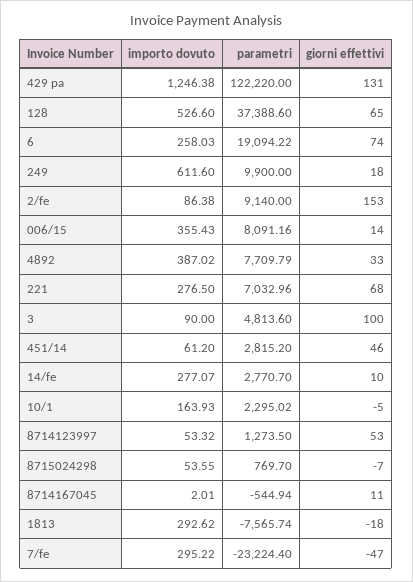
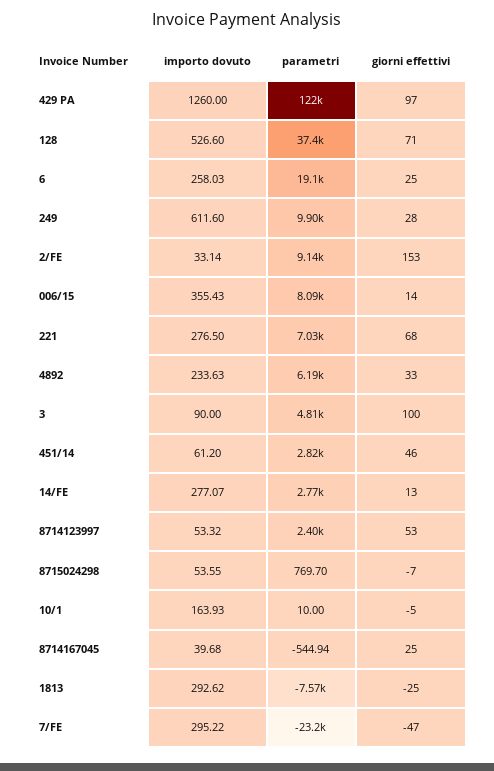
importo dovuto, 429 pa: 1246.38 -> 1260
giorni effettivi, 429 pa: 131 -> 97
giorni effettivi, 128: 65 -> 71
giorni effettivi, 6: 74 -> 25
giorni effettivi, 249: 18 -> 28
importo dovuto, 2/fe: 86.38 -> 33.14
importo dovuto, 4892: 387.02 -> 233.63
parametri, 4892: 7709.79 -> 6190
giorni effettivi, 14/fe: 10 -> 13
parametri, 10/1: 2295.02 -> 10
parametri, 8714123997: 1273.5 -> 2400
importo dovuto, 8714167045: 2.01 -> 39.68
giorni effettivi, 8714167045: 11 -> 25
giorni effettivi, 1813: -18 -> -25

